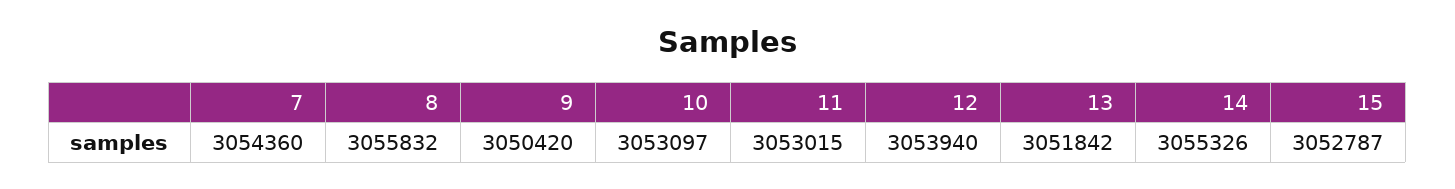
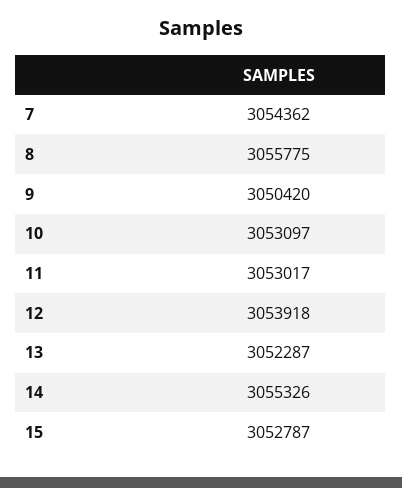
7: 3054360 -> 3054362
8: 3055832 -> 3055775
11: 3053015 -> 3053017
12: 3053940 -> 3053918
13: 3051842 -> 3052287

